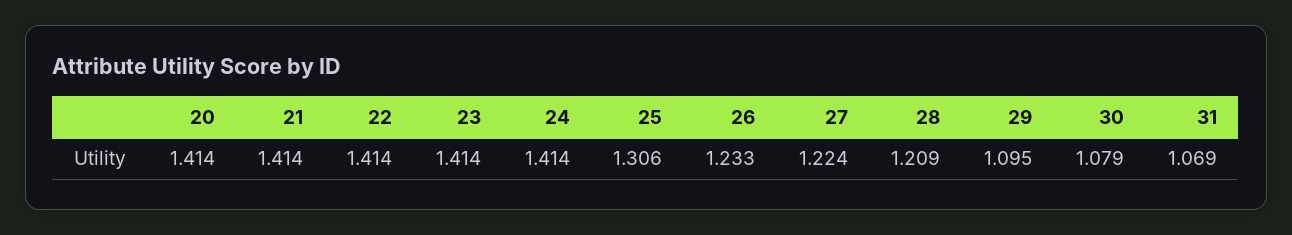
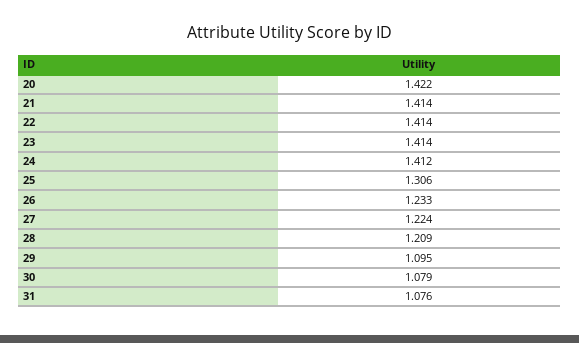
20: 1.414 -> 1.422
24: 1.414 -> 1.412
31: 1.069 -> 1.076

